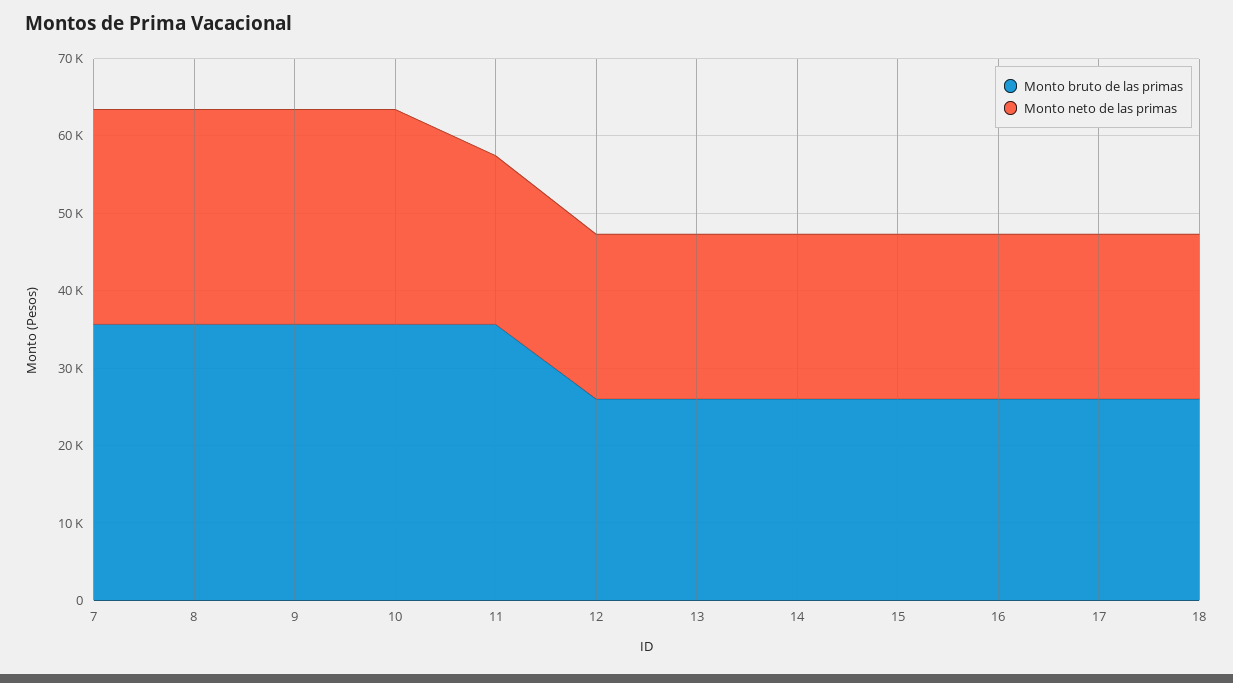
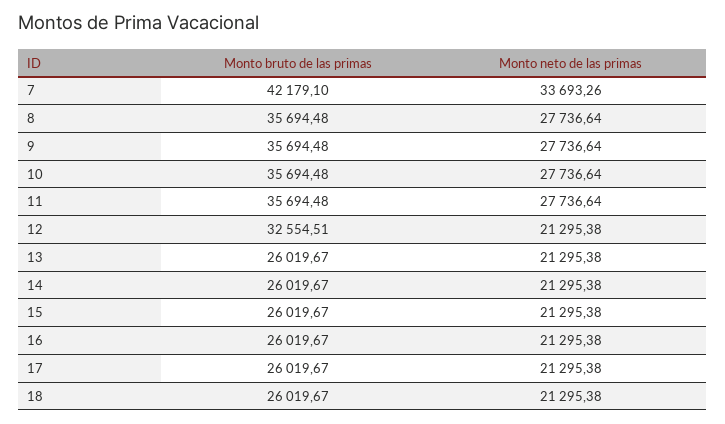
Monto bruto de las primas, 7: 36000 -> 42179.1
Monto neto de las primas, 7: 28000 -> 33693.26
Monto neto de las primas, 11: 22000 -> 27736.64
Monto bruto de las primas, 12: 26000 -> 32554.51

